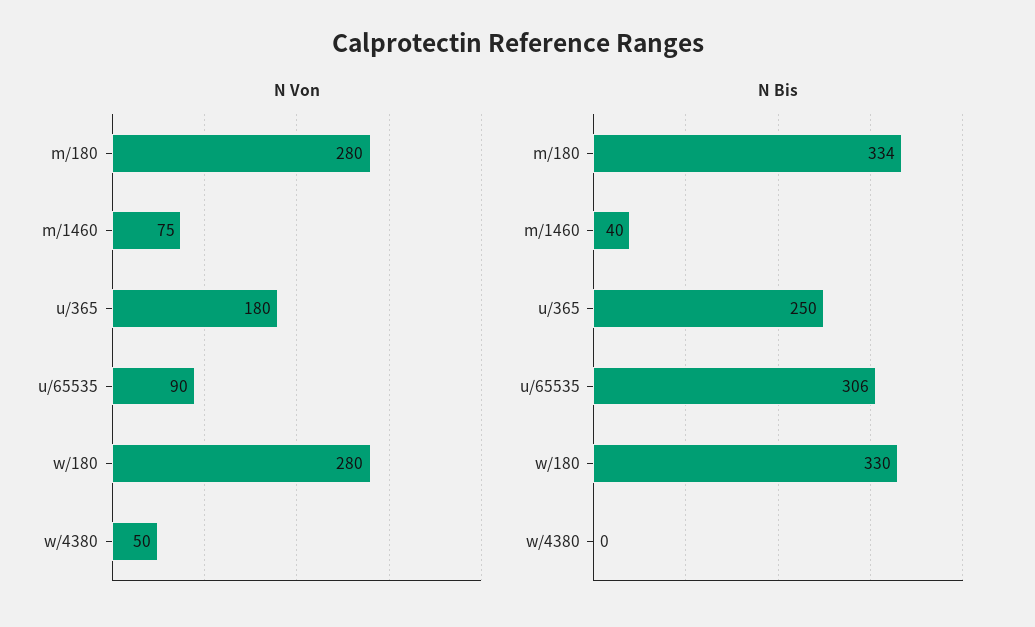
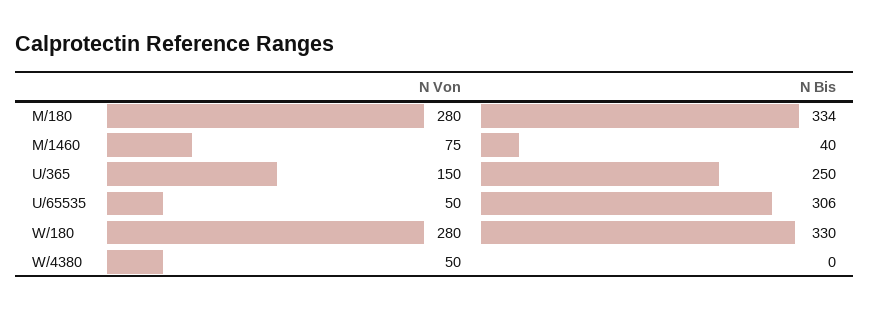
N Von, u/365: 180 -> 150
N Von, u/65535: 90 -> 50

